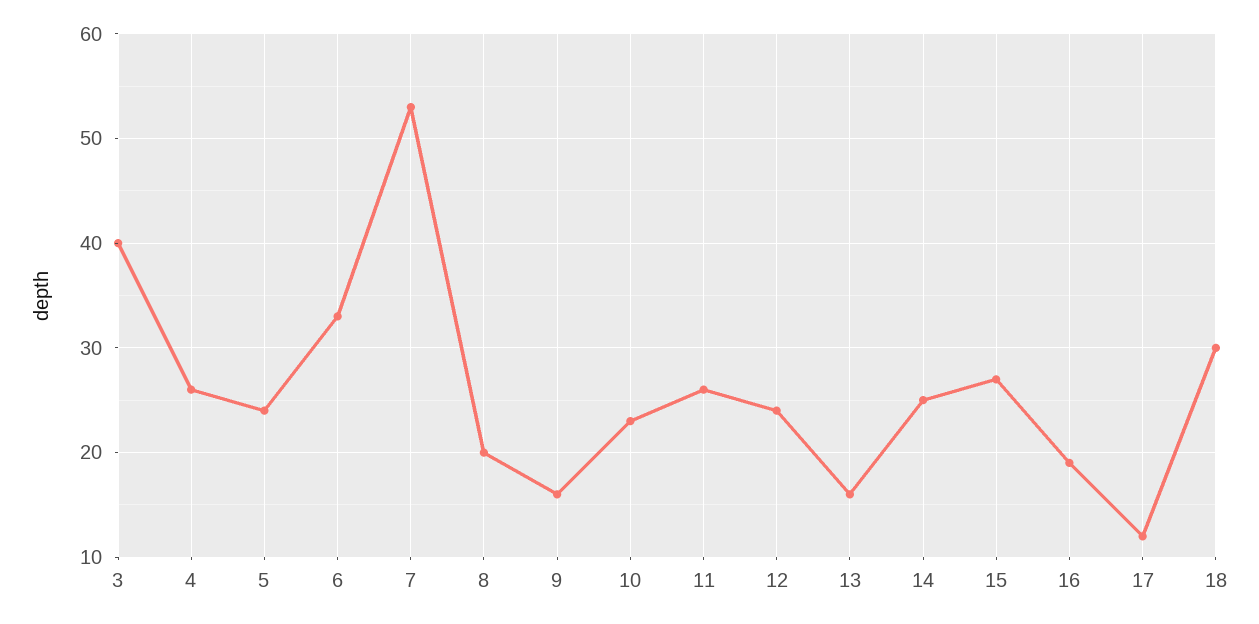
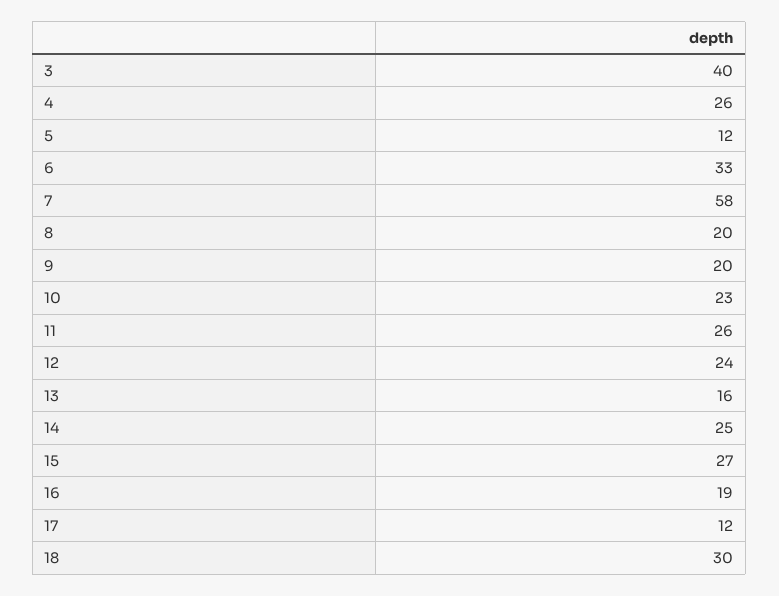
5: 24 -> 12
7: 53 -> 58
9: 16 -> 20

